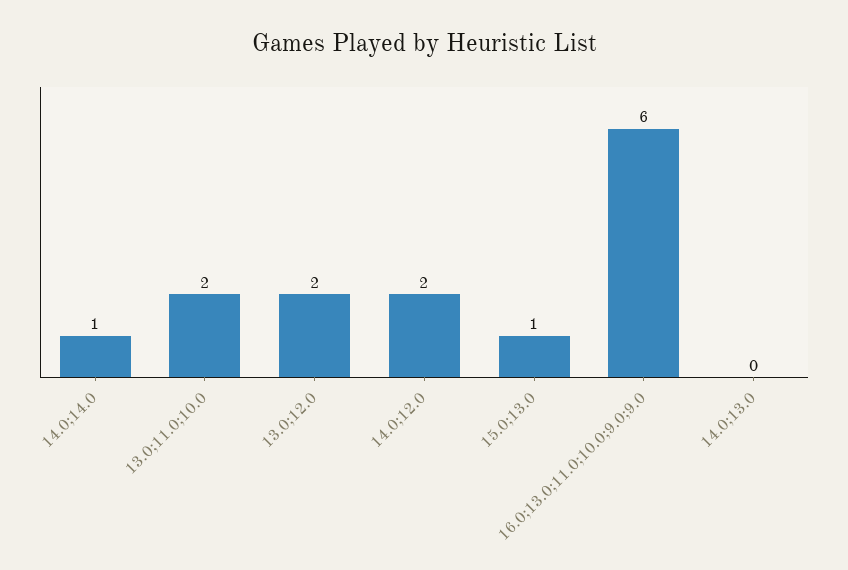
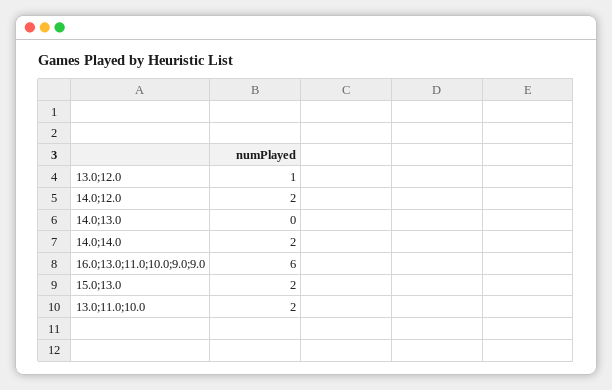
14.0;14.0: 1 -> 2
13.0;12.0: 2 -> 1
15.0;13.0: 1 -> 2

